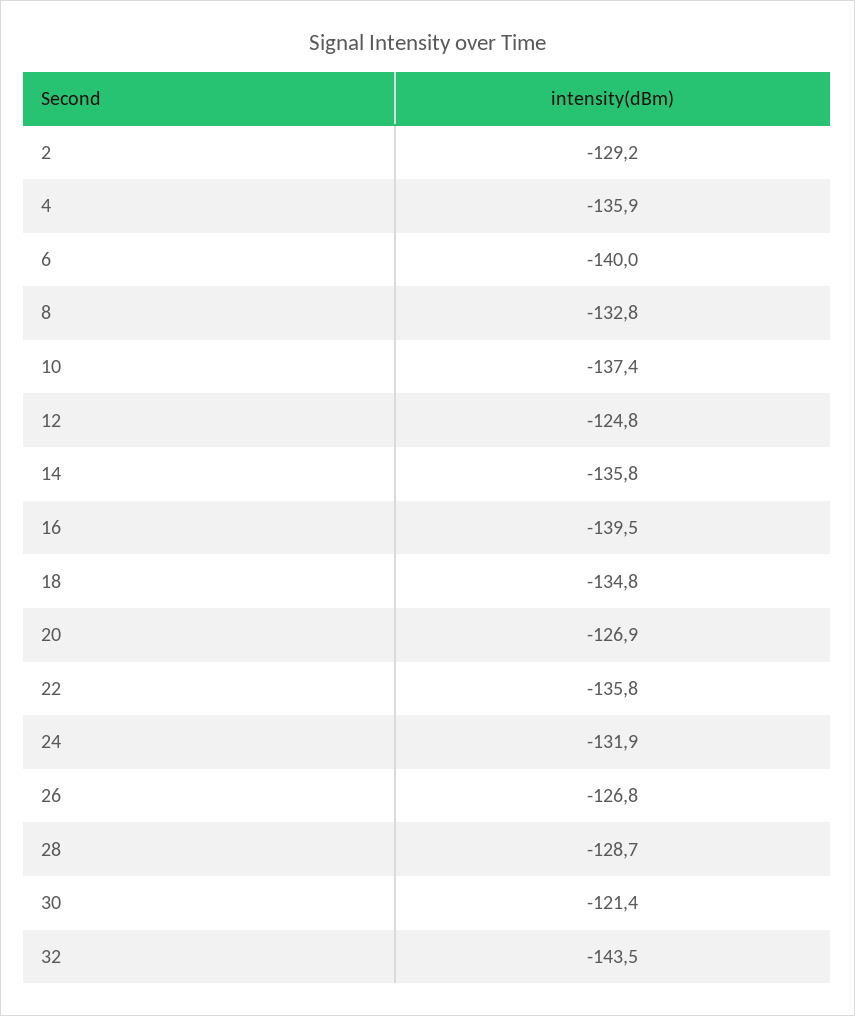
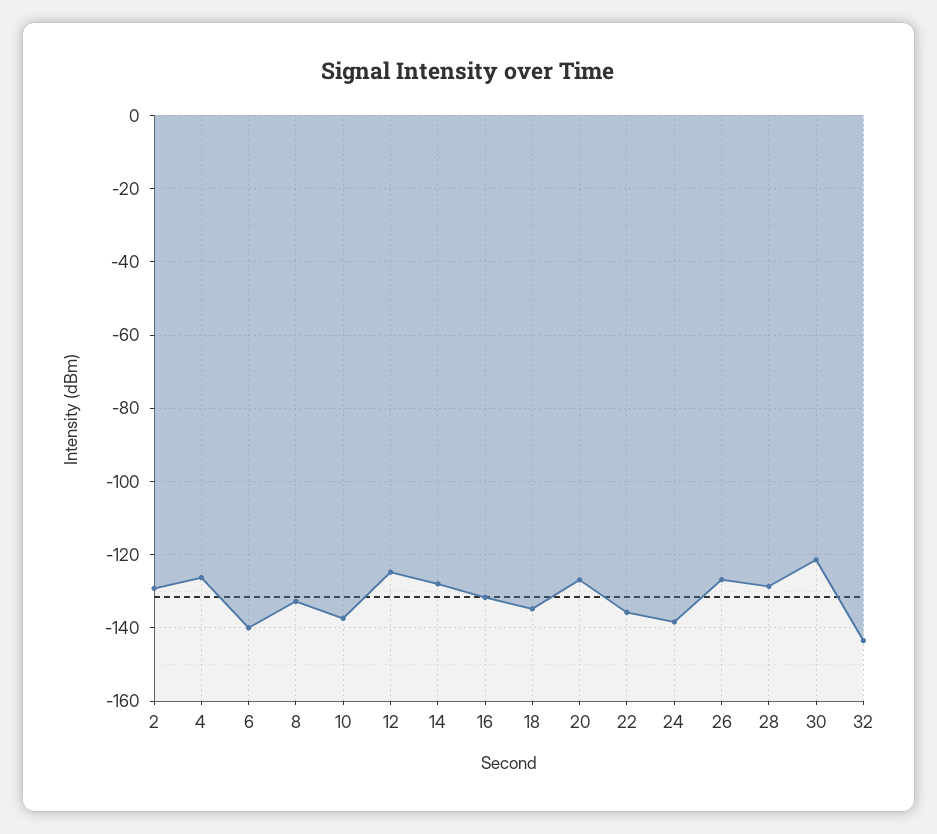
4: -135.9 -> -126
14: -135.8 -> -128
16: -139.5 -> -132
24: -131.9 -> -138

